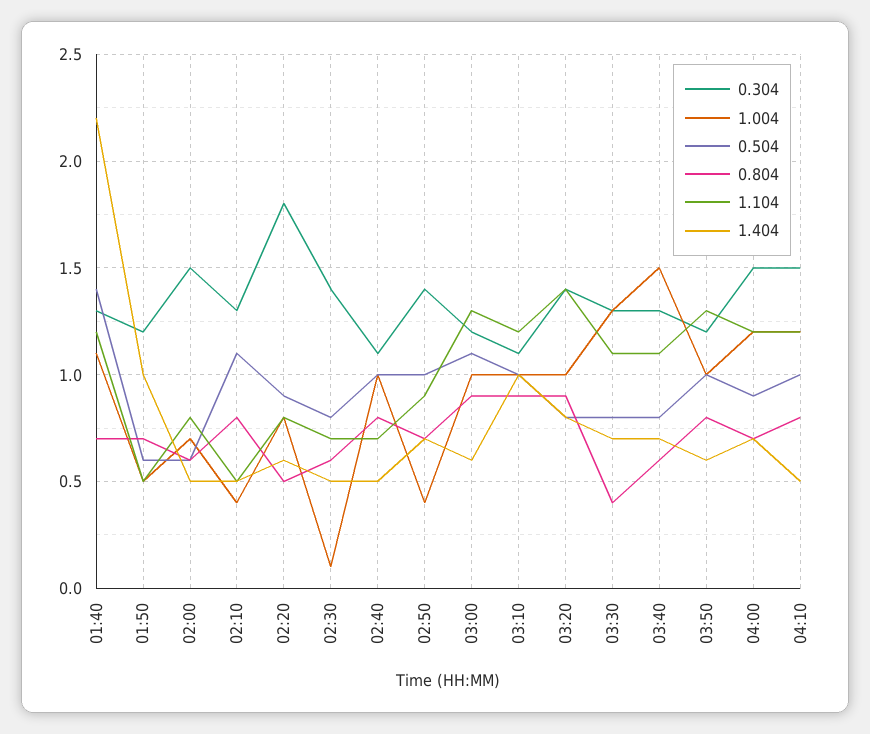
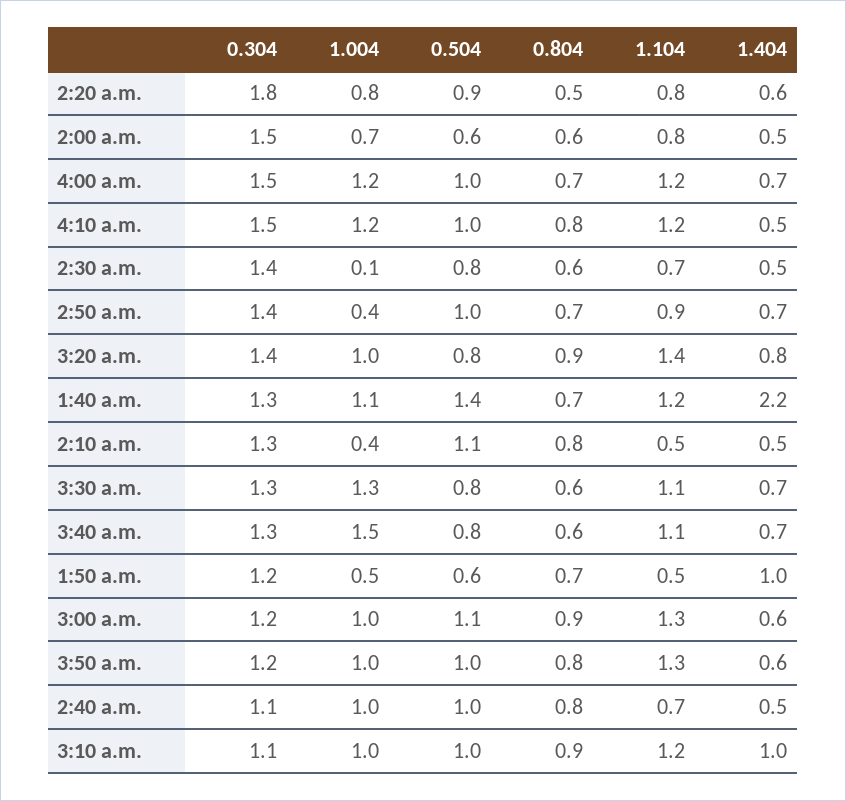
0.804, 03:30: 0.4 -> 0.6
0.504, 04:00: 0.9 -> 1

